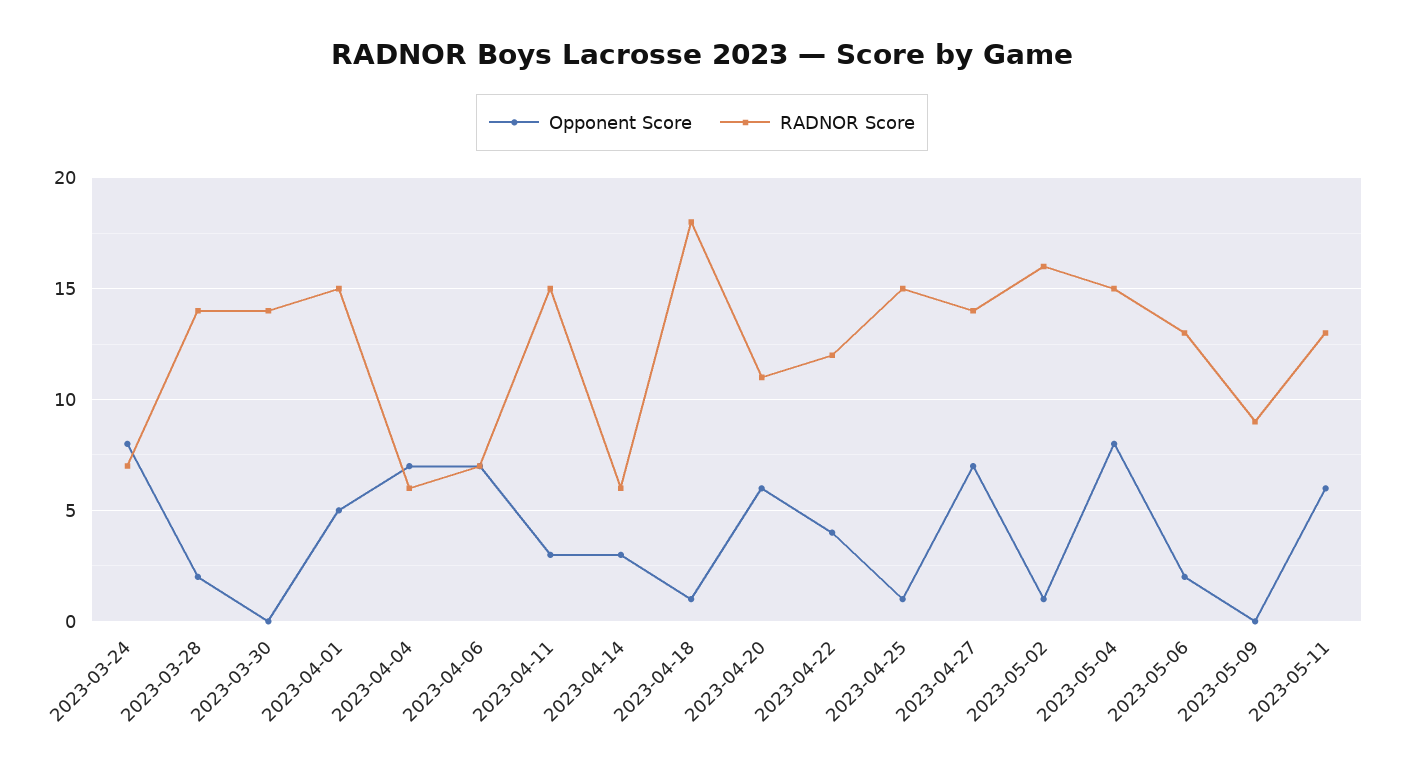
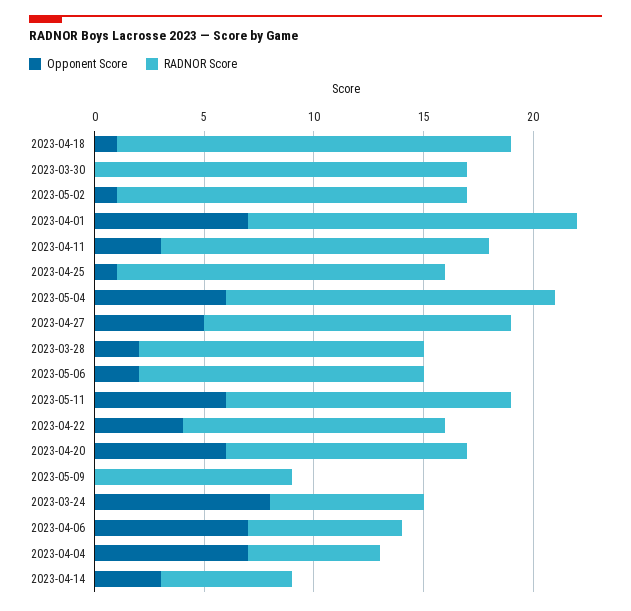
RADNOR Score, 2023-03-28: 14 -> 13
RADNOR Score, 2023-03-30: 14 -> 17
Opponent Score, 2023-04-01: 5 -> 7
Opponent Score, 2023-04-27: 7 -> 5
Opponent Score, 2023-05-04: 8 -> 6

